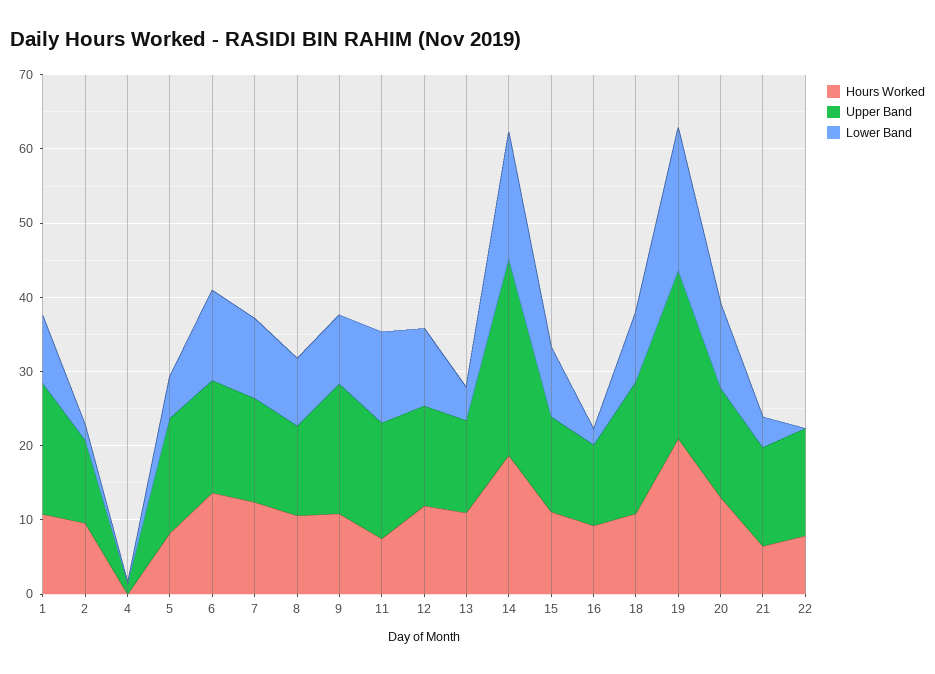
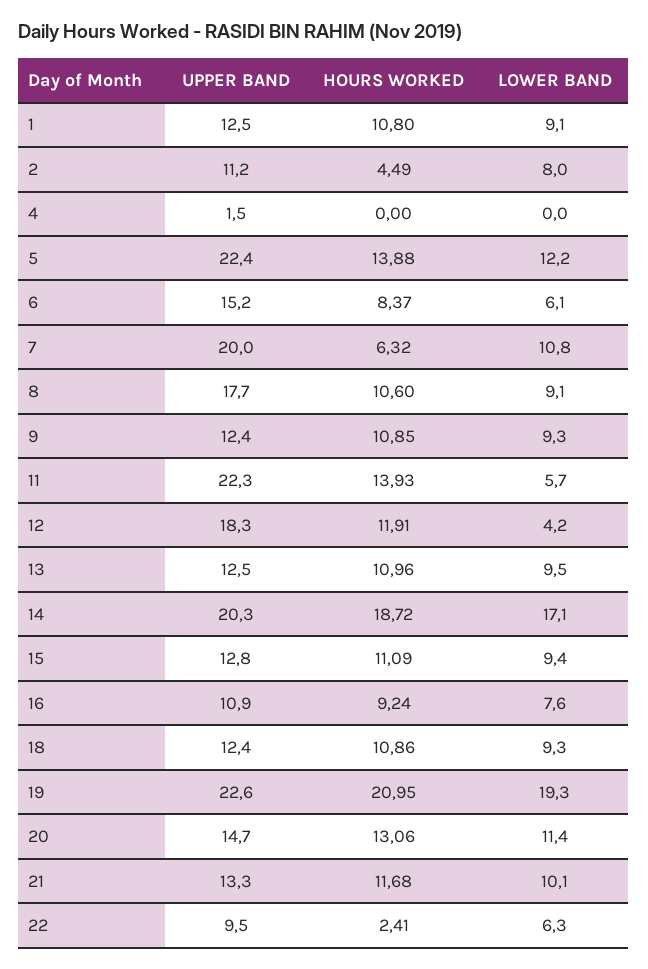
Upper Band, 1: 18 -> 12.5
Hours Worked, 2: 10 -> 4.49
Lower Band, 2: 2 -> 8
Hours Worked, 5: 8 -> 13.88
Upper Band, 5: 16 -> 22.4
Lower Band, 5: 6 -> 12.2
Hours Worked, 6: 14 -> 8.37
Lower Band, 6: 12 -> 6.1
Hours Worked, 7: 12 -> 6.32
Upper Band, 7: 14 -> 20
Upper Band, 8: 12 -> 17.7
Upper Band, 9: 18 -> 12.4
Hours Worked, 11: 8 -> 13.93
Upper Band, 11: 16 -> 22.3
Lower Band, 11: 12 -> 5.7
Upper Band, 12: 14 -> 18.3
Lower Band, 12: 10 -> 4.2
Lower Band, 13: 4 -> 9.5
Upper Band, 14: 26 -> 20.3
Lower Band, 16: 2 -> 7.6
Upper Band, 18: 18 -> 12.4
Hours Worked, 21: 6 -> 11.68
Lower Band, 21: 4 -> 10.1
Hours Worked, 22: 8 -> 2.41
Upper Band, 22: 14 -> 9.5
Lower Band, 22: 0 -> 6.3

